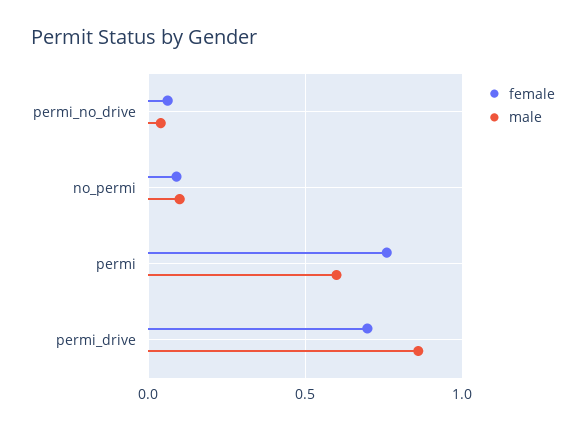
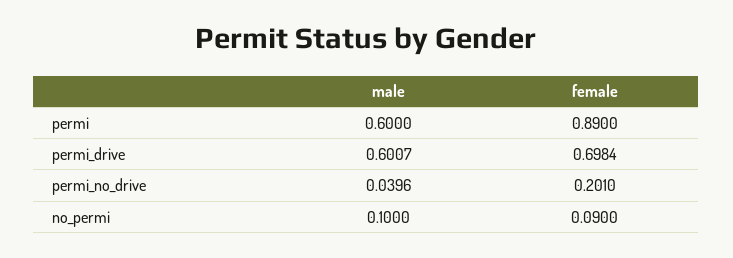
female, permi_no_drive: 0.05 -> 0.201
female, permi: 0.75 -> 0.89
male, permi_drive: 0.85 -> 0.6007

